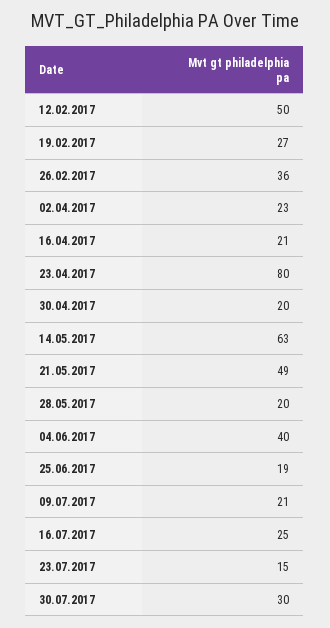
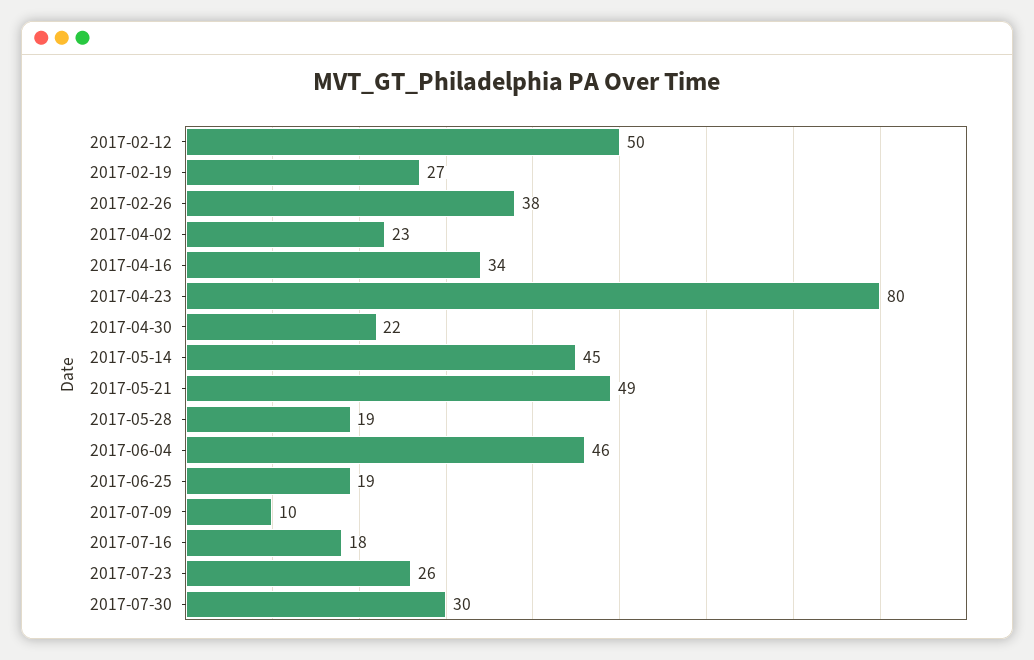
26.02.2017: 36 -> 38
16.04.2017: 21 -> 34
30.04.2017: 20 -> 22
14.05.2017: 63 -> 45
28.05.2017: 20 -> 19
04.06.2017: 40 -> 46
09.07.2017: 21 -> 10
16.07.2017: 25 -> 18
23.07.2017: 15 -> 26

